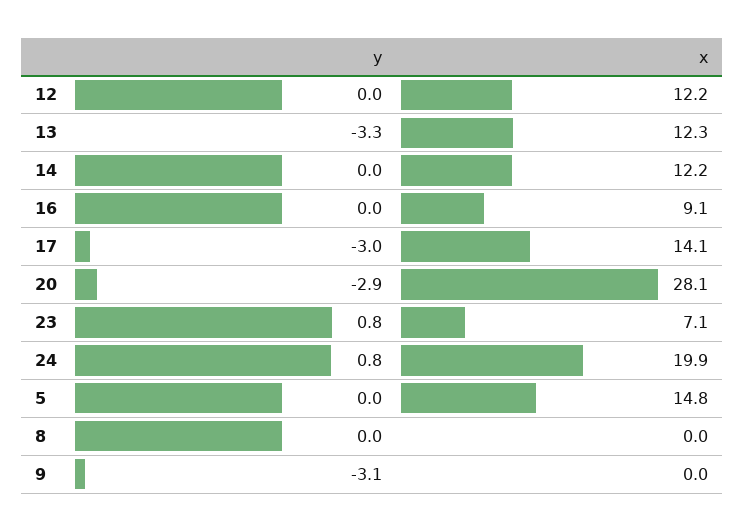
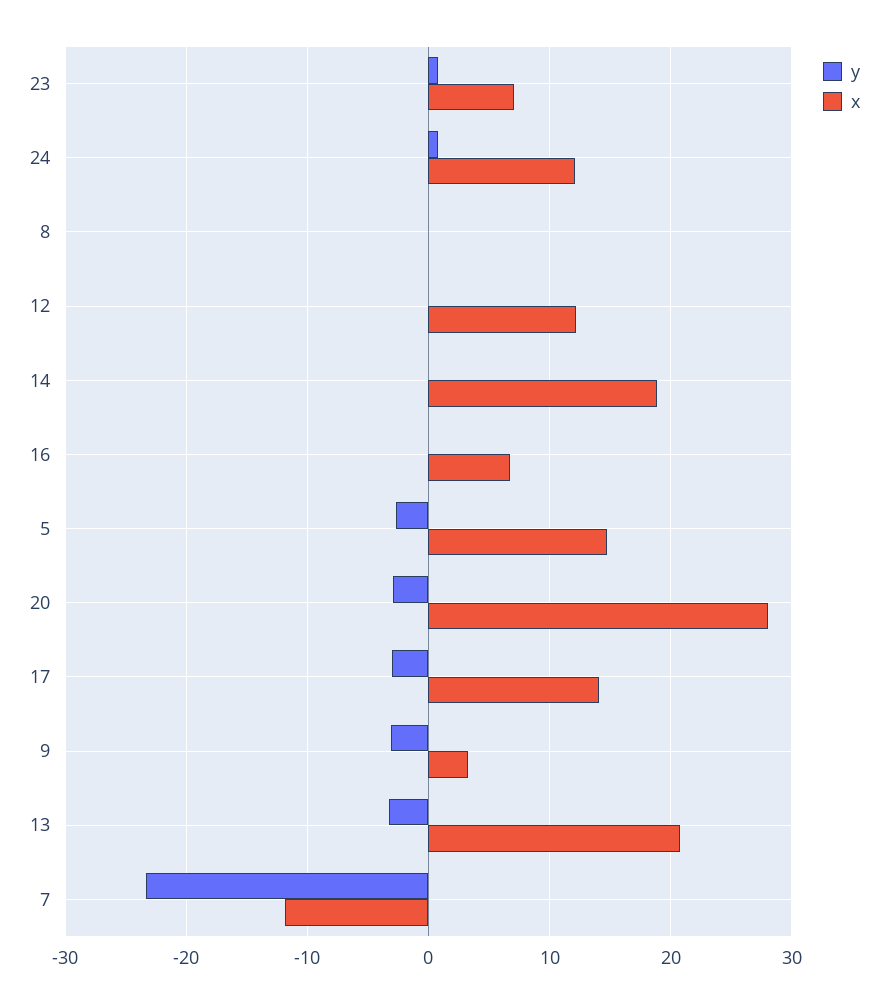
x, 13: 12.3 -> 21
x, 14: 12.2 -> 19
x, 16: 9.1 -> 7
x, 24: 19.9 -> 12
y, 5: 0 -> -3
x, 9: 0 -> 3
y, 7: none -> -23
x, 7: none -> -12

